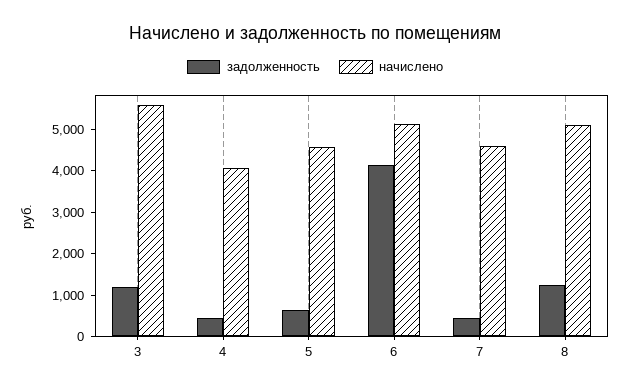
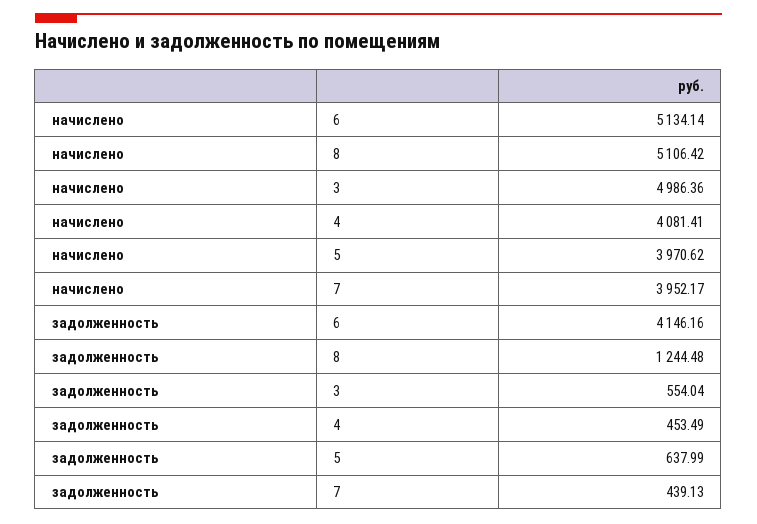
задолженность, 3: 1200 -> 554.04
начислено, 3: 5600 -> 4986.36
начислено, 5: 4600 -> 3970.62
начислено, 7: 4600 -> 3952.17

